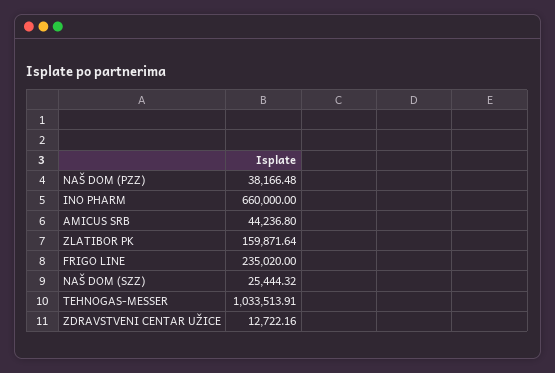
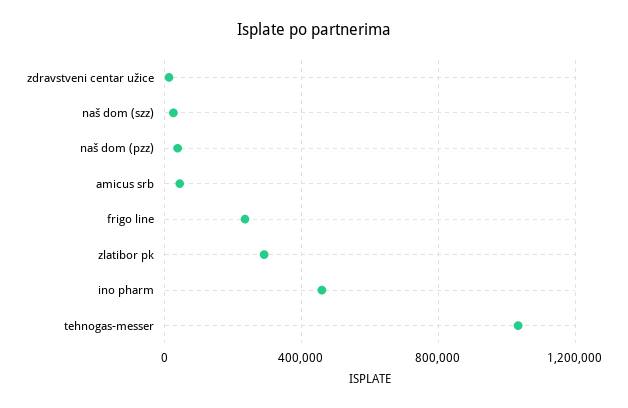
INO PHARM: 660000 -> 450000
ZLATIBOR PK: 159871.64 -> 300000

